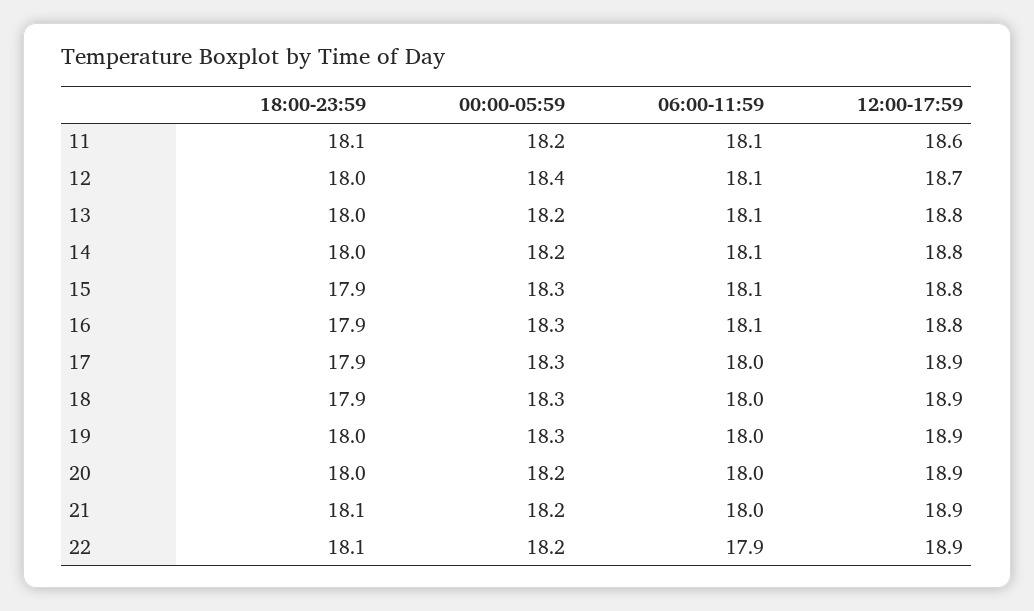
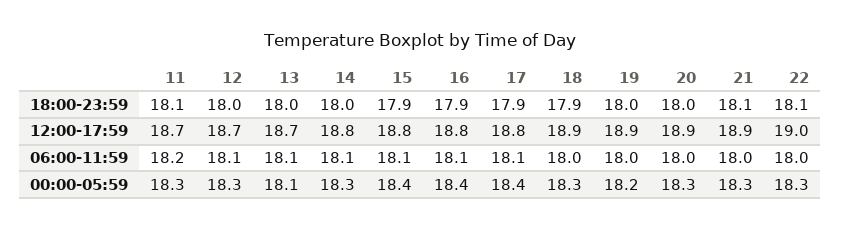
00:00-05:59, 11: 18.2 -> 18.3
06:00-11:59, 11: 18.1 -> 18.2
12:00-17:59, 11: 18.6 -> 18.7
00:00-05:59, 12: 18.4 -> 18.3
00:00-05:59, 13: 18.2 -> 18.1
12:00-17:59, 13: 18.8 -> 18.7
00:00-05:59, 14: 18.2 -> 18.3
00:00-05:59, 15: 18.3 -> 18.4
00:00-05:59, 16: 18.3 -> 18.4
00:00-05:59, 17: 18.3 -> 18.4
06:00-11:59, 17: 18 -> 18.1
12:00-17:59, 17: 18.9 -> 18.8
00:00-05:59, 19: 18.3 -> 18.2
00:00-05:59, 20: 18.2 -> 18.3
00:00-05:59, 21: 18.2 -> 18.3
00:00-05:59, 22: 18.2 -> 18.3
06:00-11:59, 22: 17.9 -> 18
12:00-17:59, 22: 18.9 -> 19

